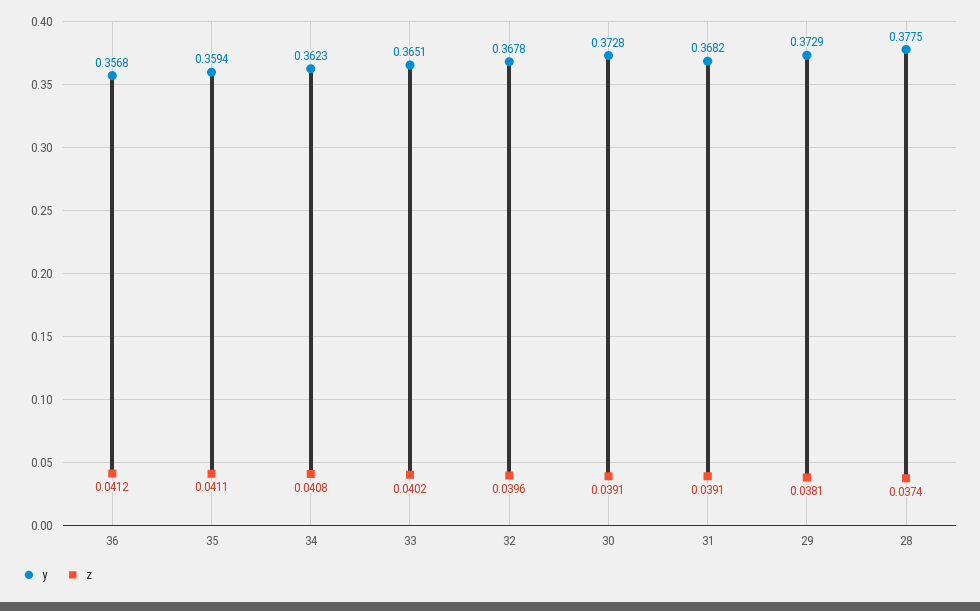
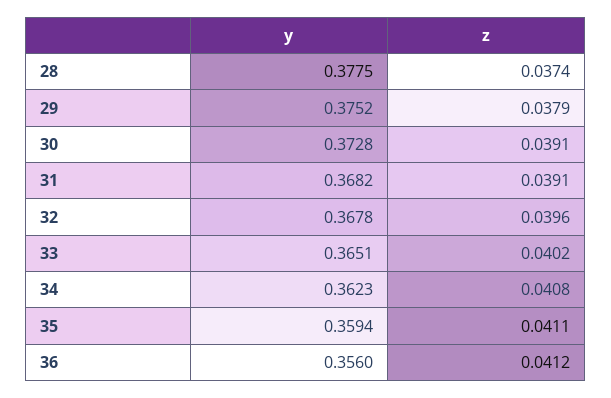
y, 36: 0.3568 -> 0.356
y, 29: 0.3729 -> 0.3752
z, 29: 0.0381 -> 0.0379

